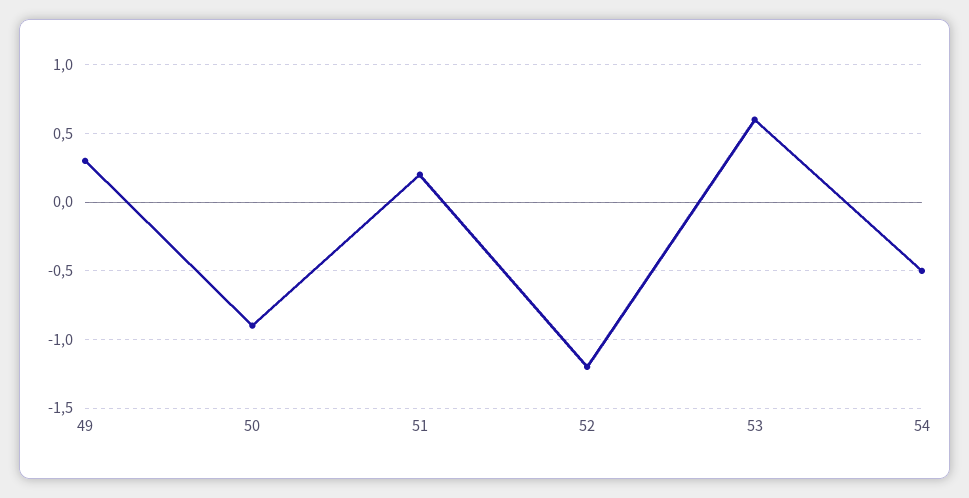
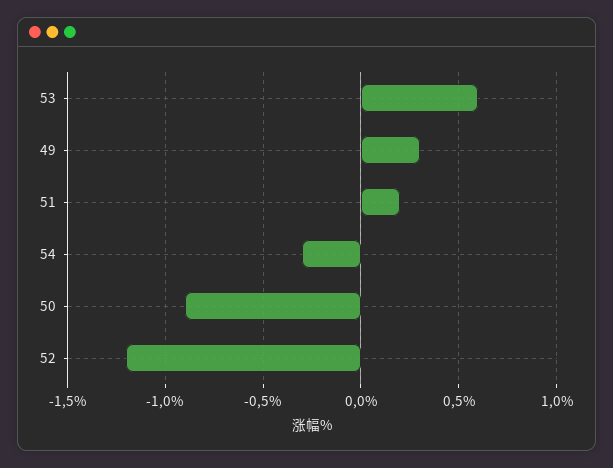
54: -0.5 -> -0.3

